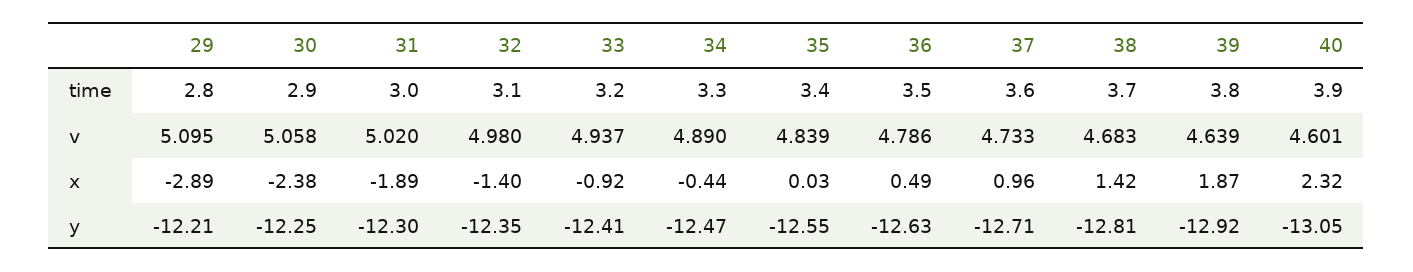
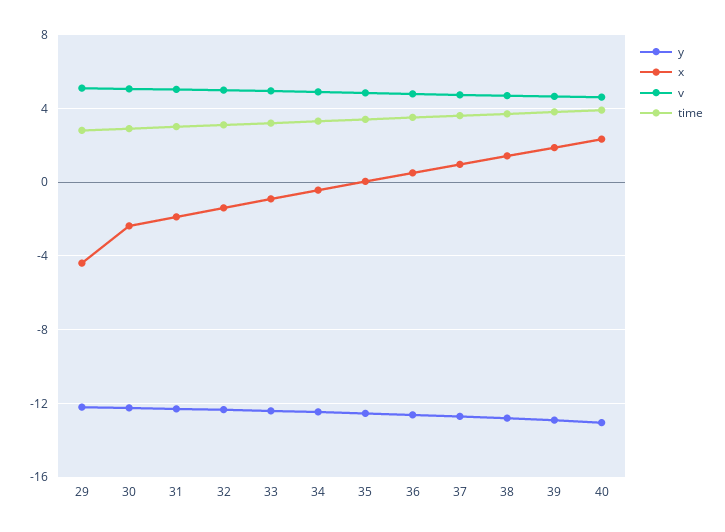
x, 29: -2.89 -> -4.5

